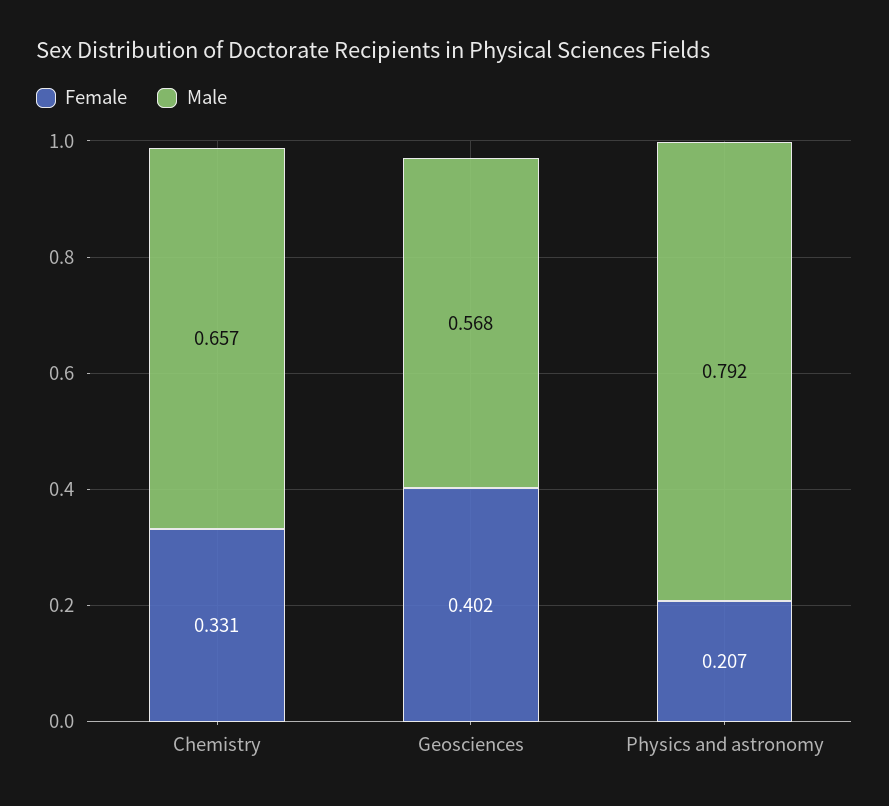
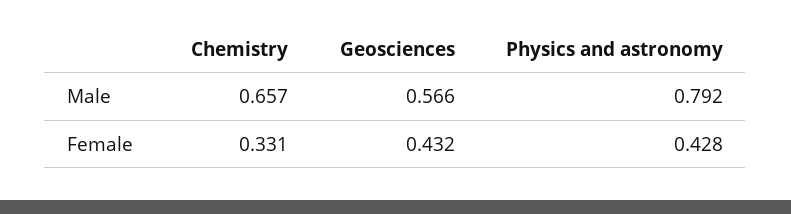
Female, Geosciences: 0.402 -> 0.432
Male, Geosciences: 0.568 -> 0.566
Female, Physics and astronomy: 0.207 -> 0.428

